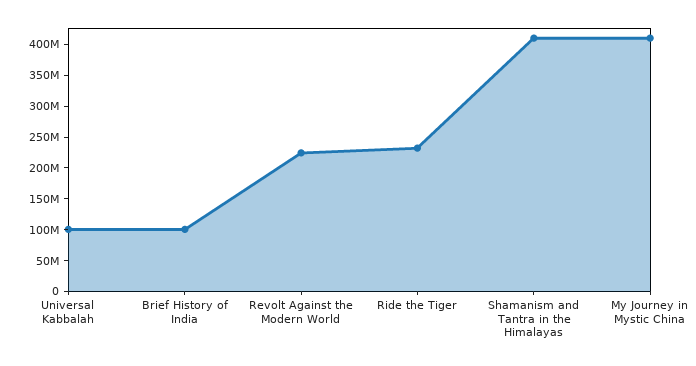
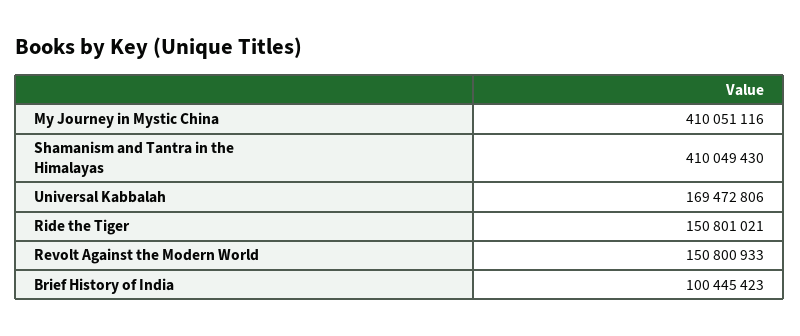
Universal Kabbalah: 100000000 -> 169472806
Revolt Against the Modern World: 225000000 -> 150800933
Ride the Tiger: 225000000 -> 150801021

